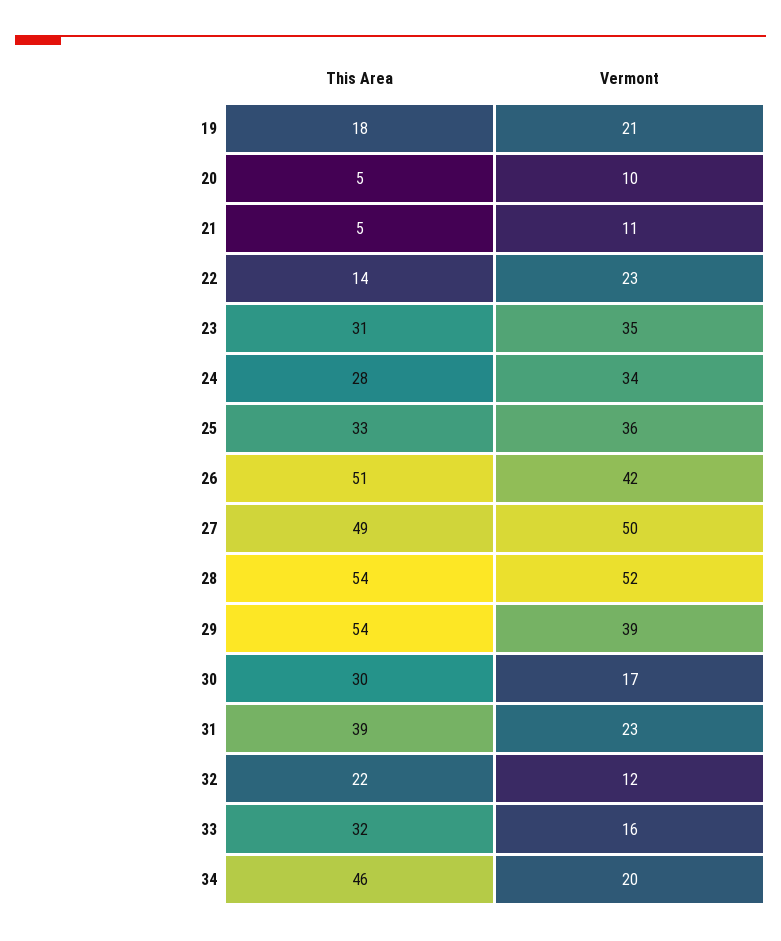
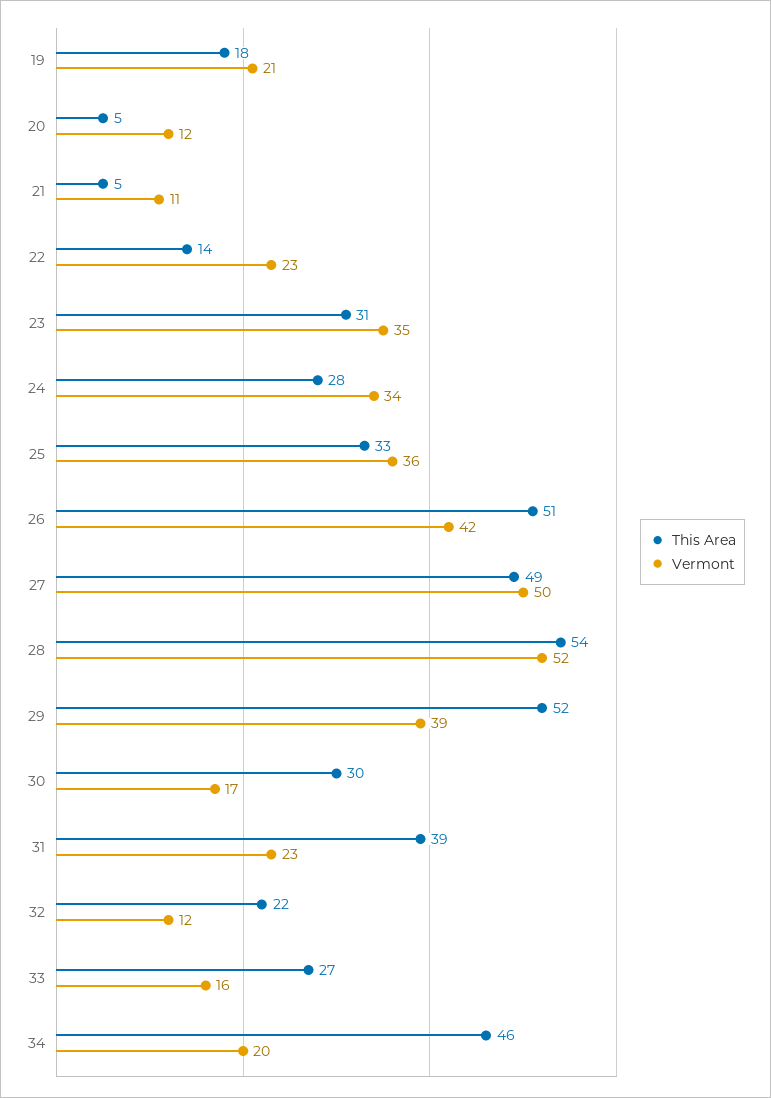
Vermont, 20: 10 -> 12
This Area, 29: 54 -> 52
This Area, 33: 32 -> 27

